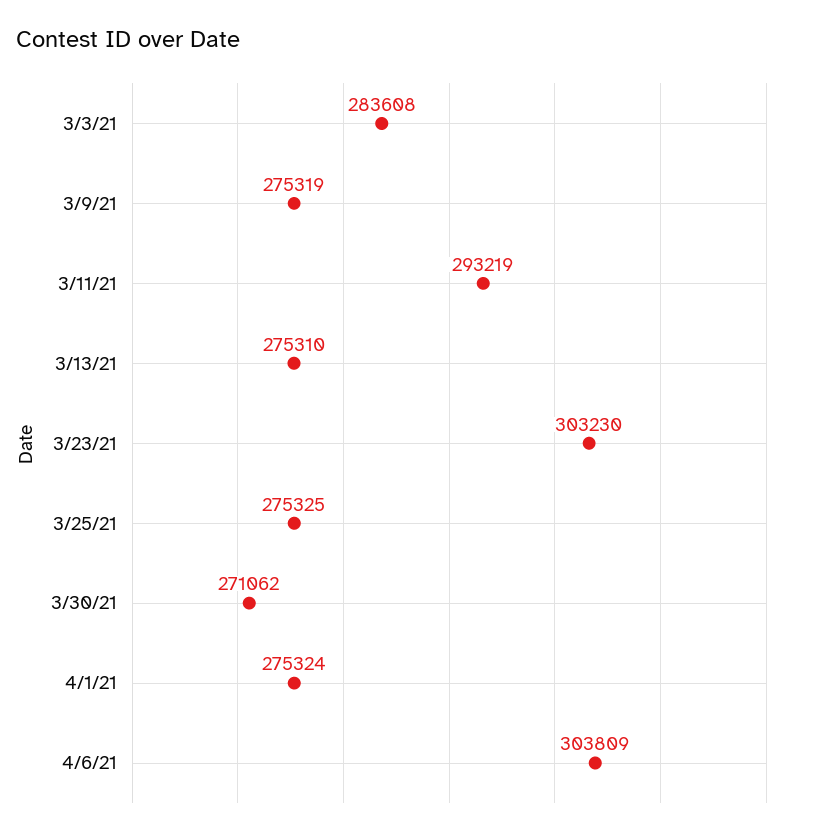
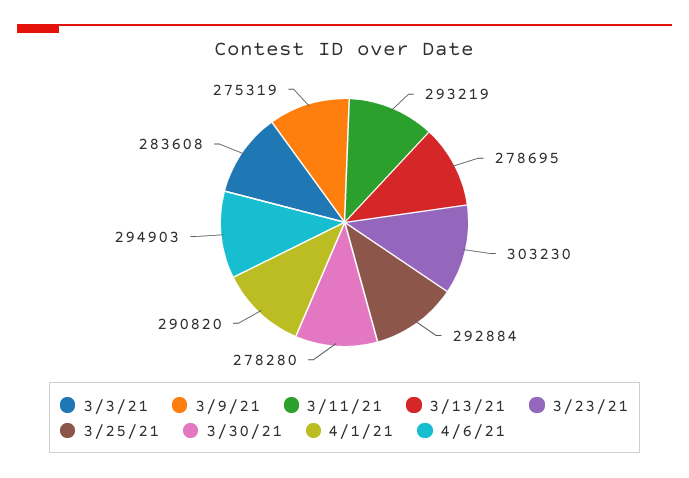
3/13/21: 275310 -> 278695
3/25/21: 275325 -> 292884
3/30/21: 271062 -> 278280
4/1/21: 275324 -> 290820
4/6/21: 303809 -> 294903

